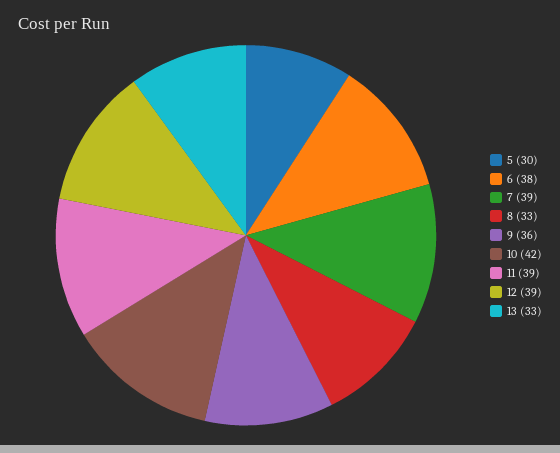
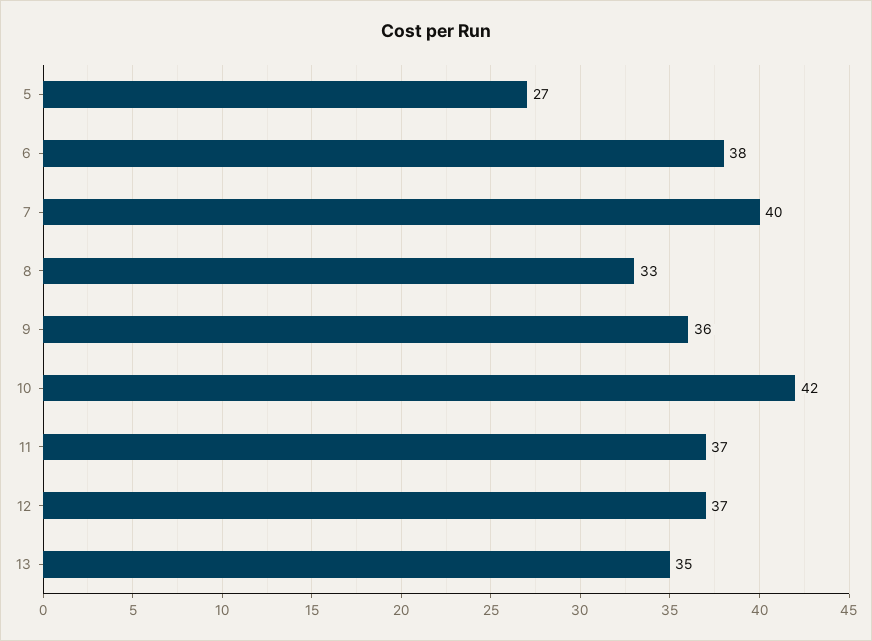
5: 30 -> 27
7: 39 -> 40
11: 39 -> 37
12: 39 -> 37
13: 33 -> 35

